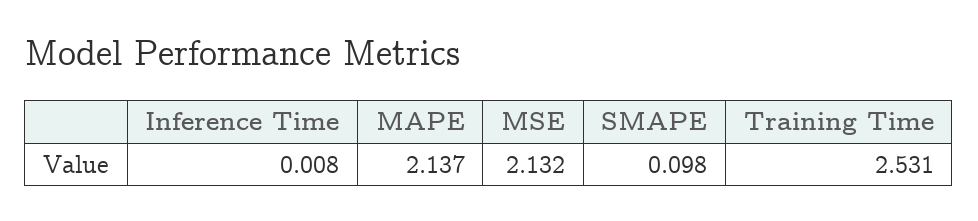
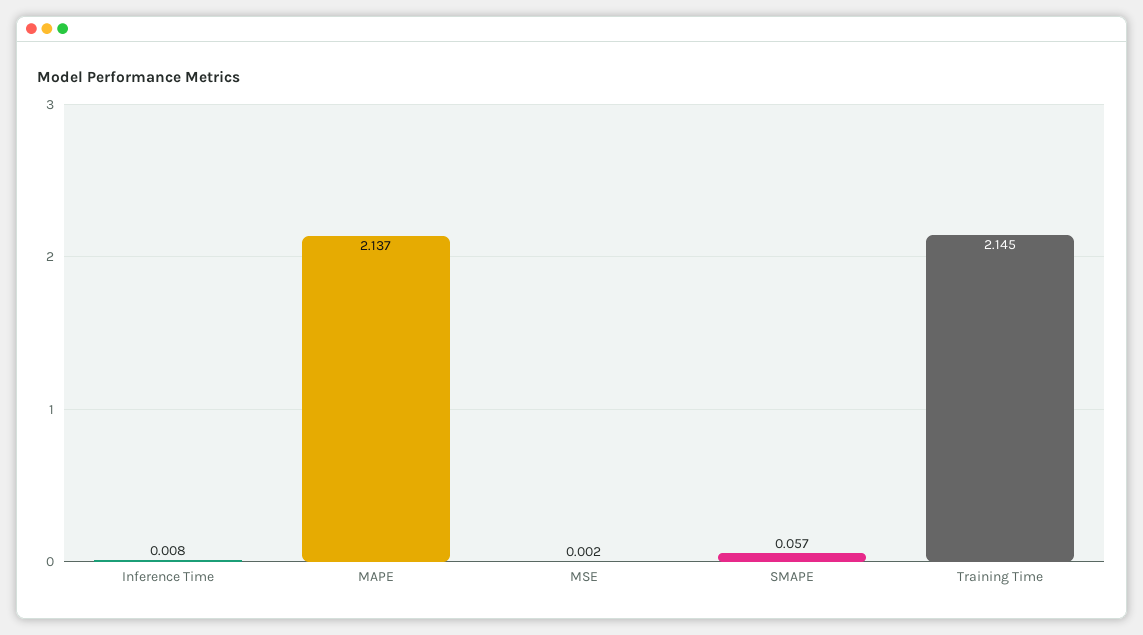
MSE: 2.132 -> 0.002
SMAPE: 0.098 -> 0.057
Training Time: 2.531 -> 2.145

